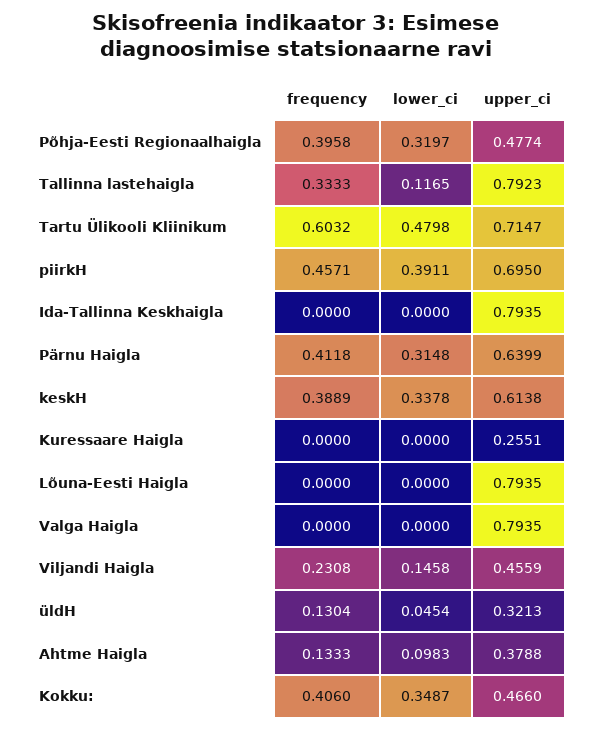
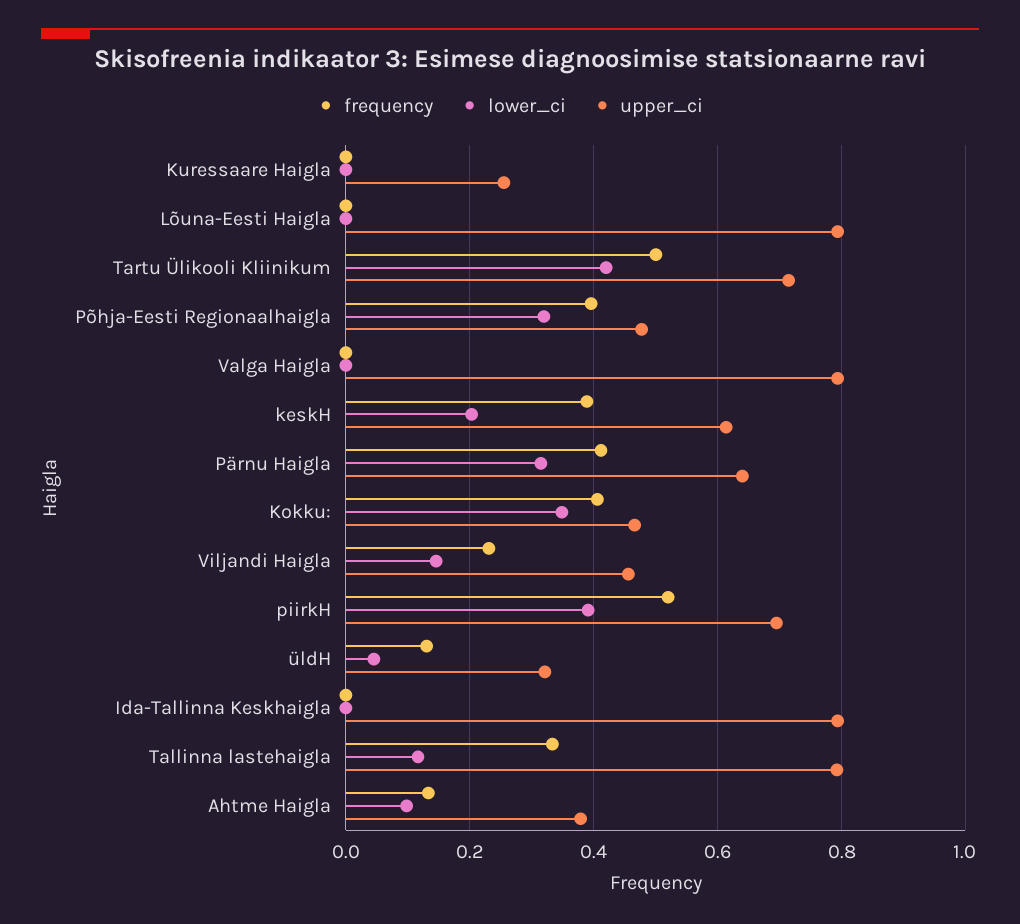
frequency, Tartu Ülikooli Kliinikum: 0.6032 -> 0.5
lower_ci, Tartu Ülikooli Kliinikum: 0.4798 -> 0.42
frequency, piirkH: 0.4571 -> 0.52
lower_ci, keskH: 0.3378 -> 0.2

